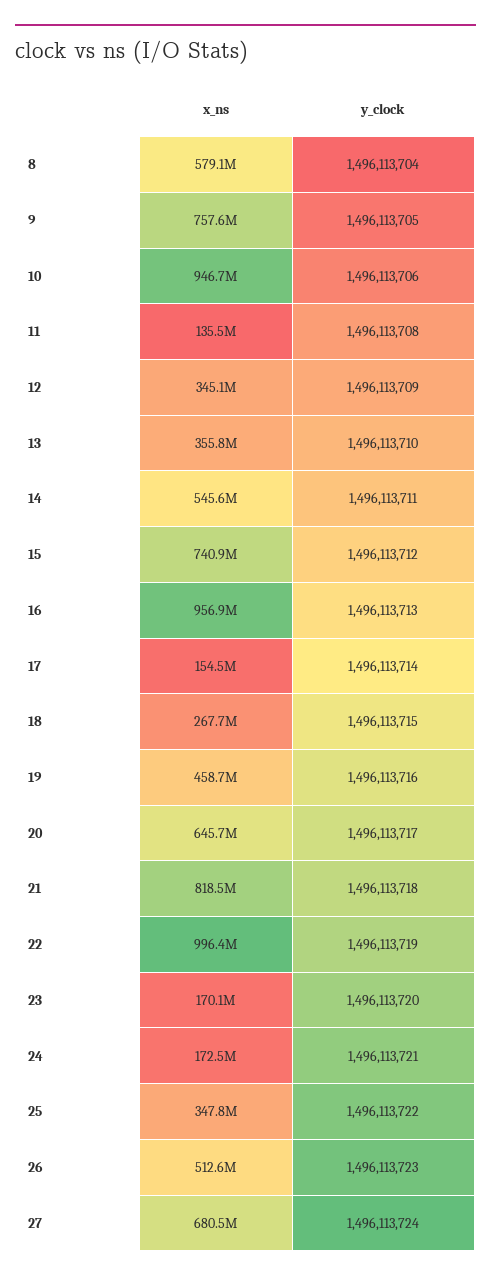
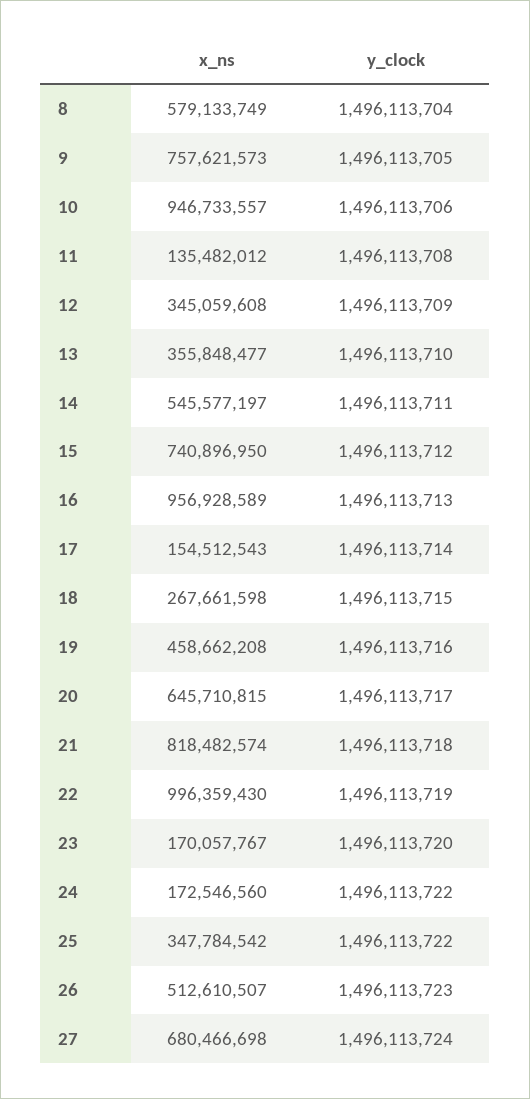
y_clock, 24: 1496113721 -> 1496113722

